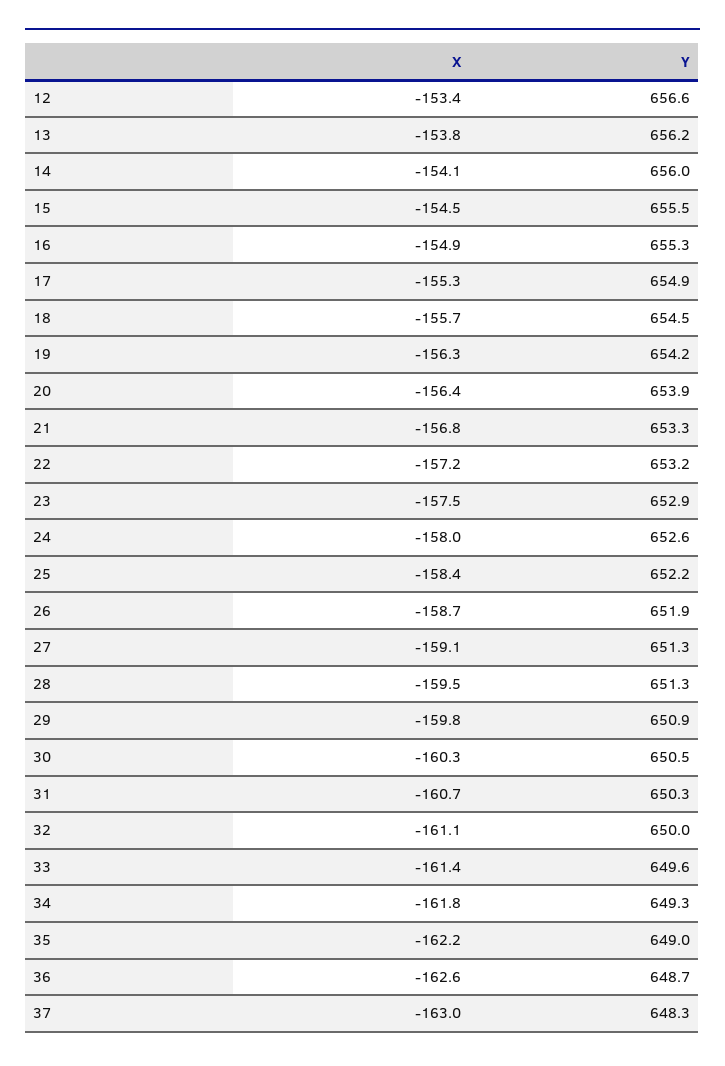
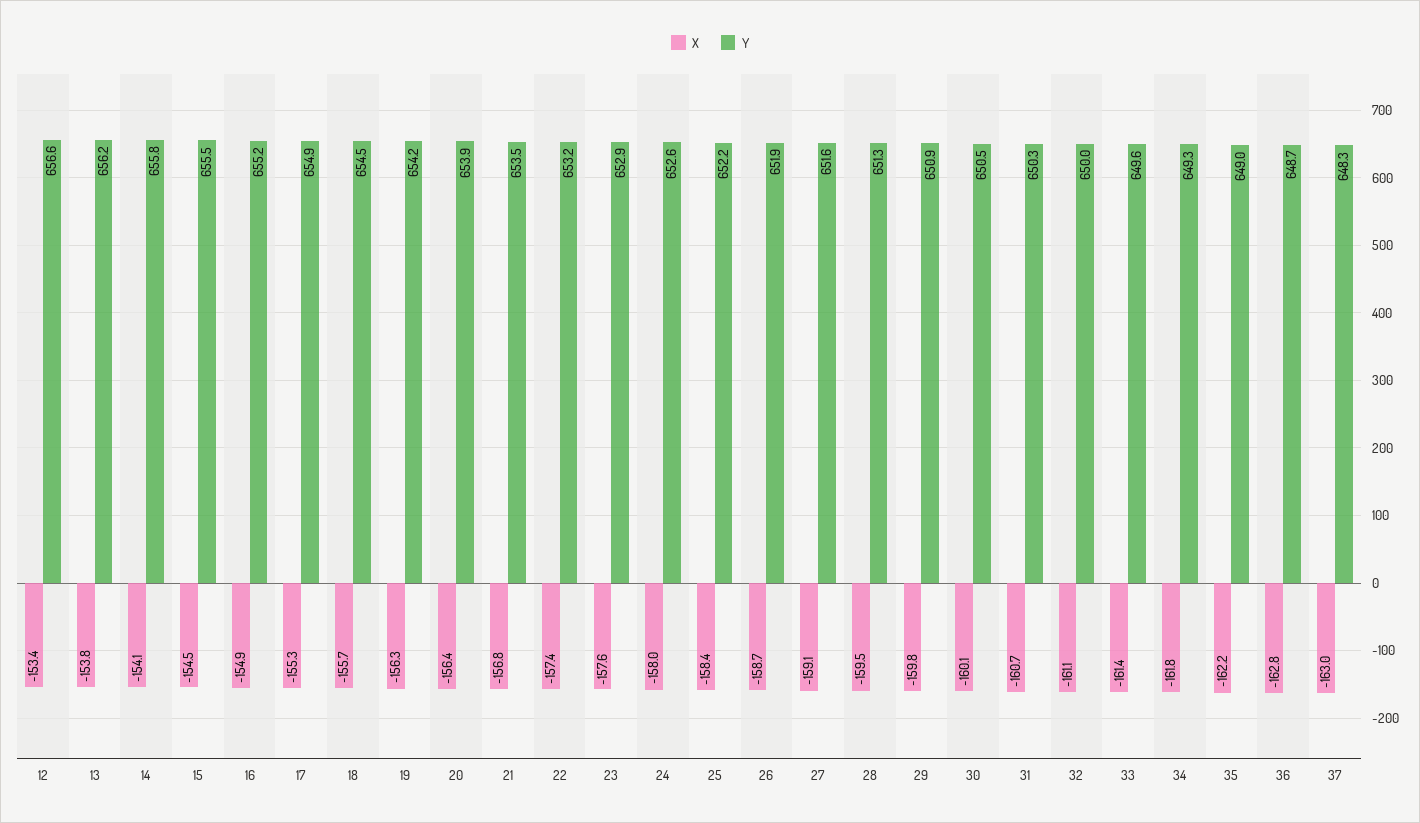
Y, 14: 656 -> 655.8
Y, 16: 655.3 -> 655.2
Y, 21: 653.3 -> 653.5
X, 22: -157.2 -> -157.4
X, 23: -157.5 -> -157.6
Y, 27: 651.3 -> 651.6
X, 30: -160.3 -> -160.1
X, 36: -162.6 -> -162.8

